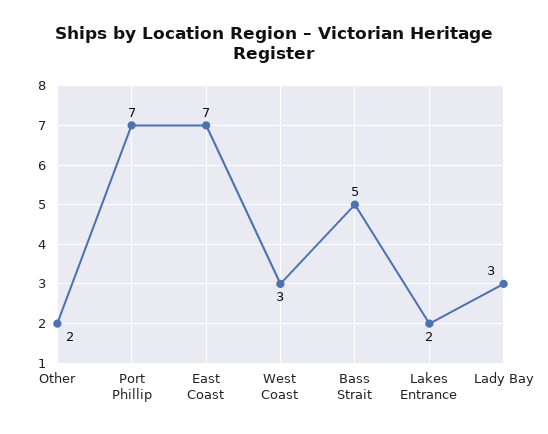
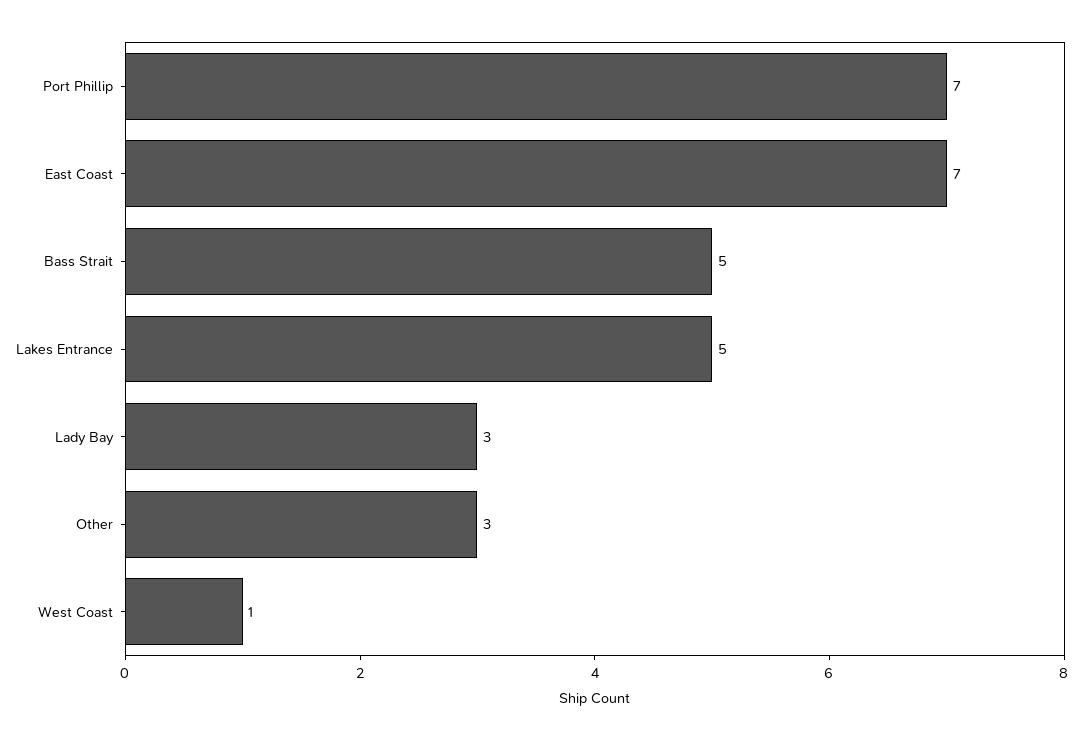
Other: 2 -> 3
West Coast: 3 -> 1
Lakes Entrance: 2 -> 5

